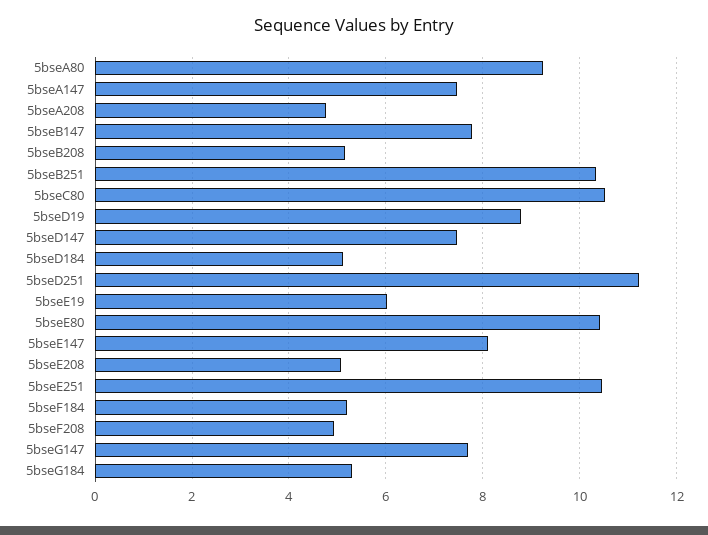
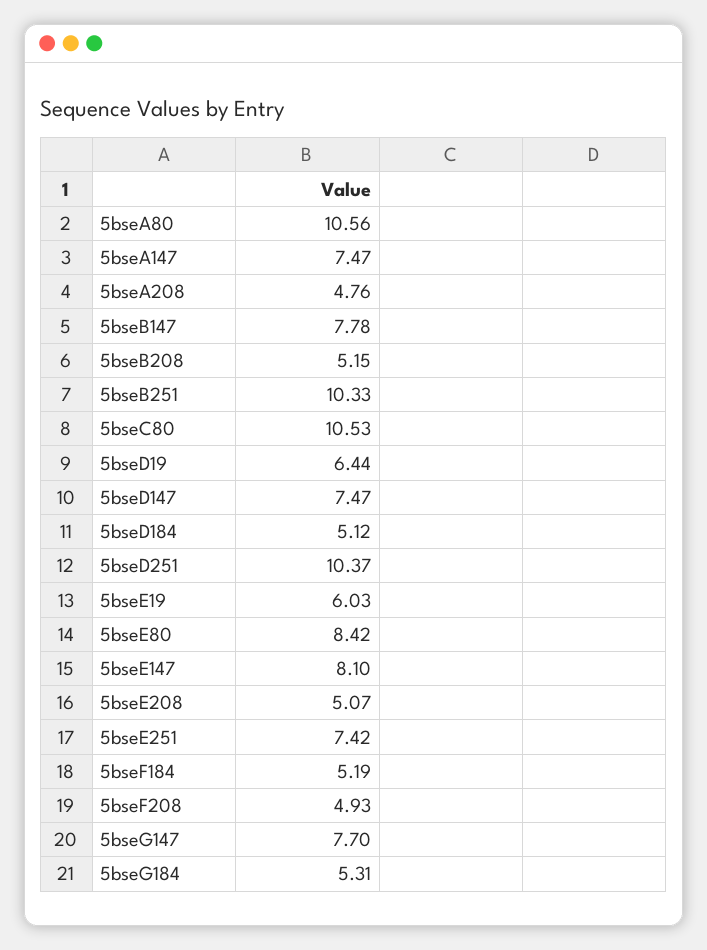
5bseA80: 9.2 -> 10.56
5bseD19: 8.8 -> 6.44
5bseD251: 11.2 -> 10.37
5bseE80: 10.4 -> 8.42
5bseE251: 10.4 -> 7.42

